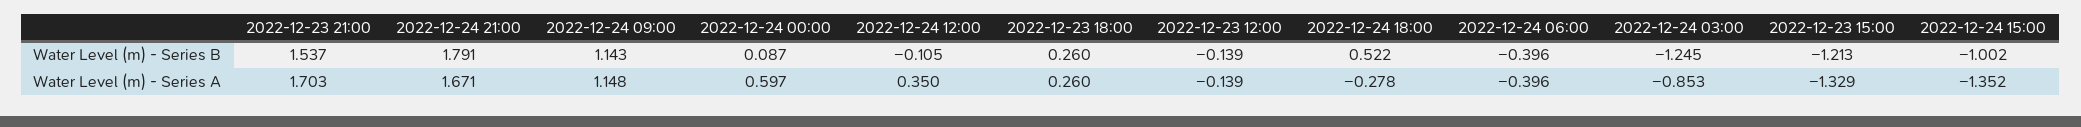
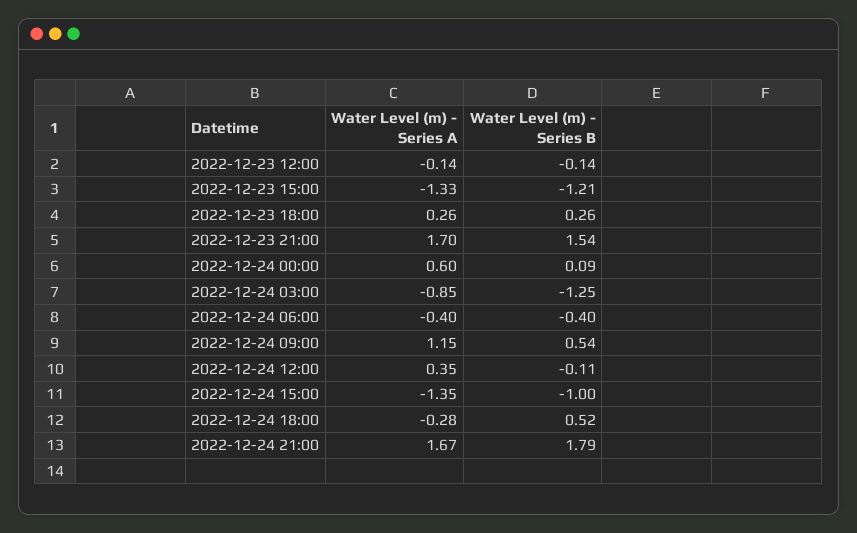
2022-12-24 09:00, Water Level (m) - Series B: 1.143 -> 0.54

